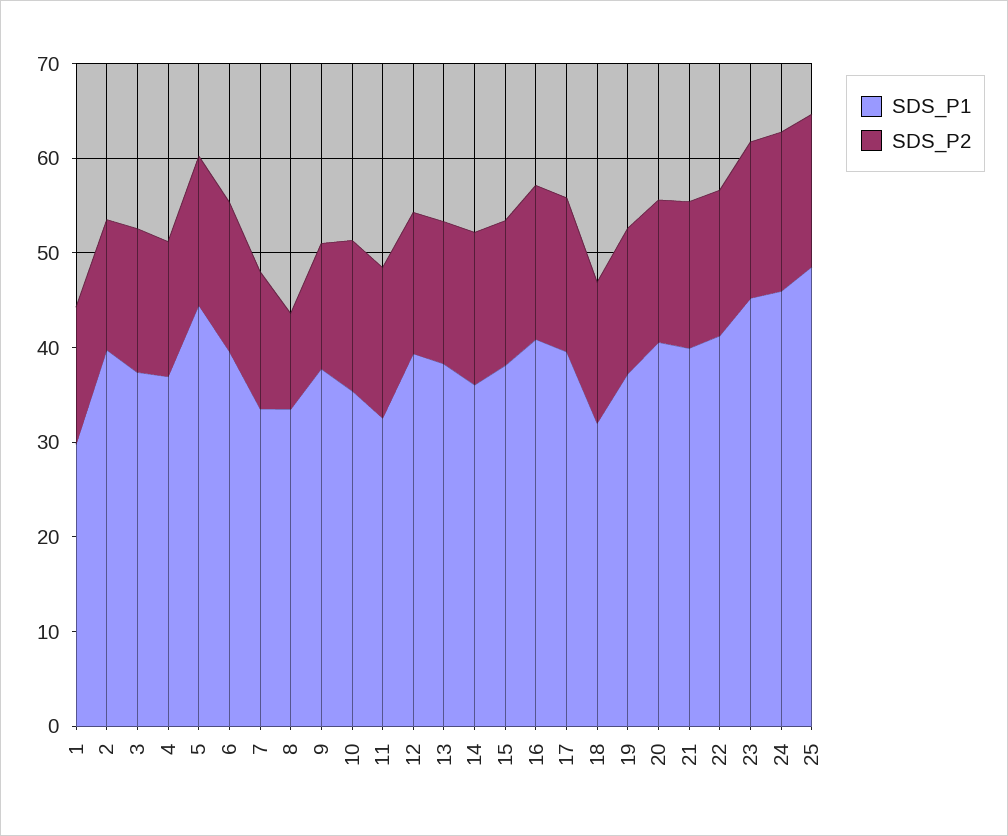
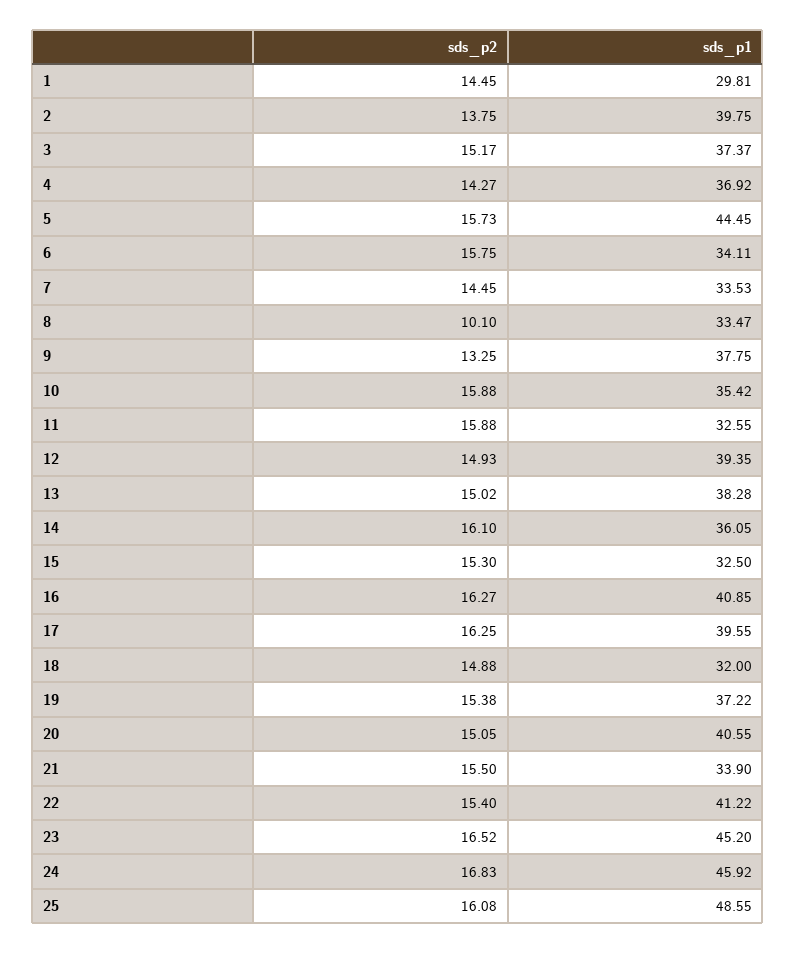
SDS_P1, 6: 40 -> 34.11
SDS_P1, 15: 38 -> 32.5
SDS_P1, 21: 40 -> 33.9

